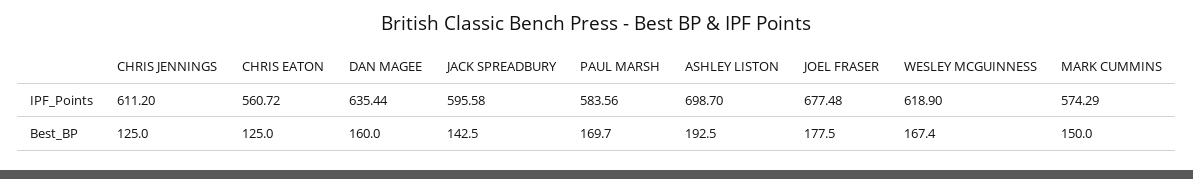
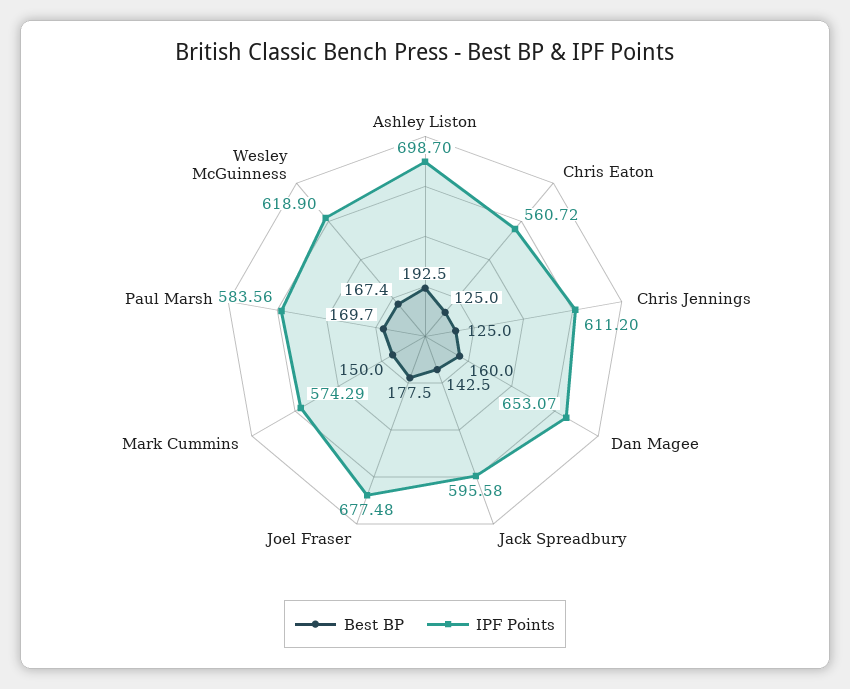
IPF_Points, DAN MAGEE: 635.44 -> 653.07

